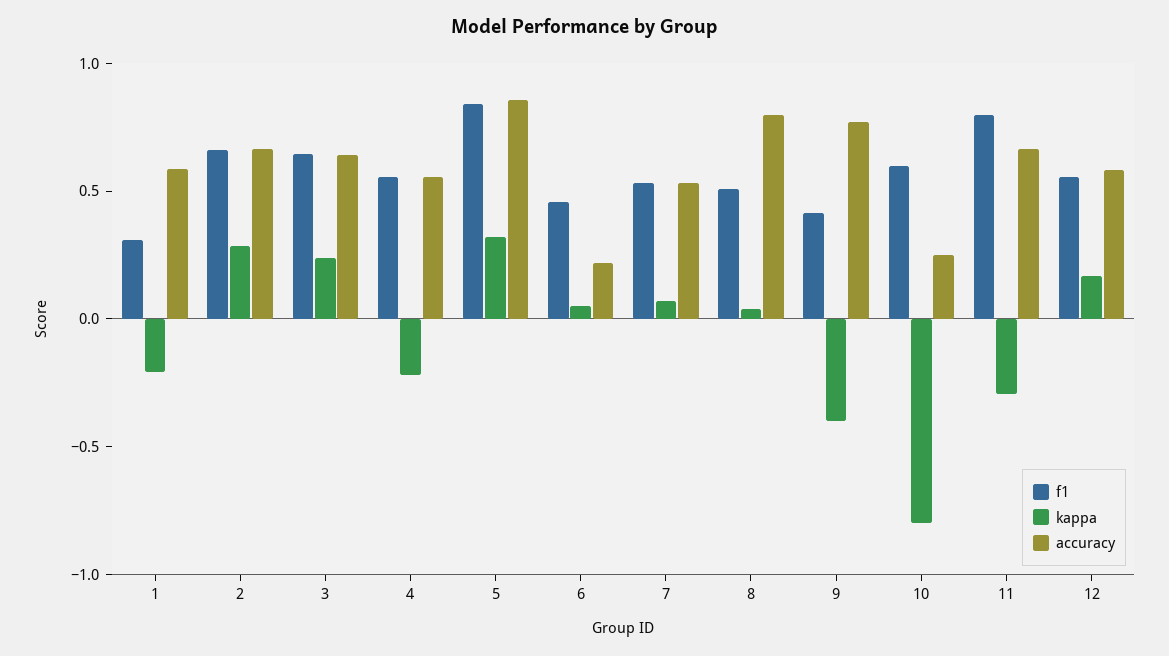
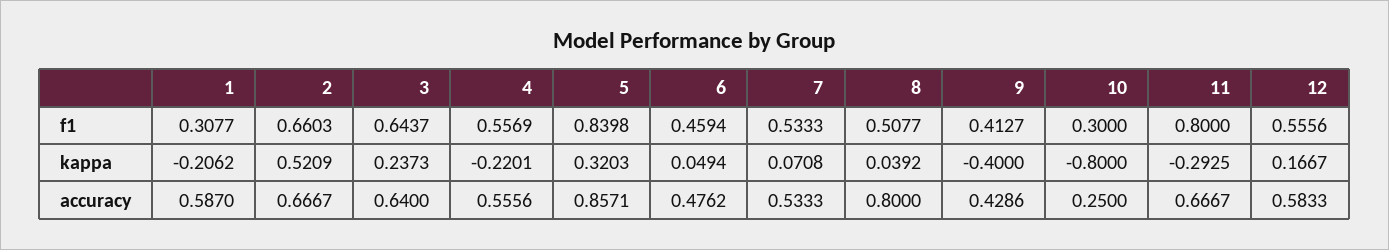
kappa, 2: 0.3 -> 0.5209
accuracy, 6: 0.2 -> 0.4762
accuracy, 9: 0.8 -> 0.4286
f1, 10: 0.6 -> 0.3

